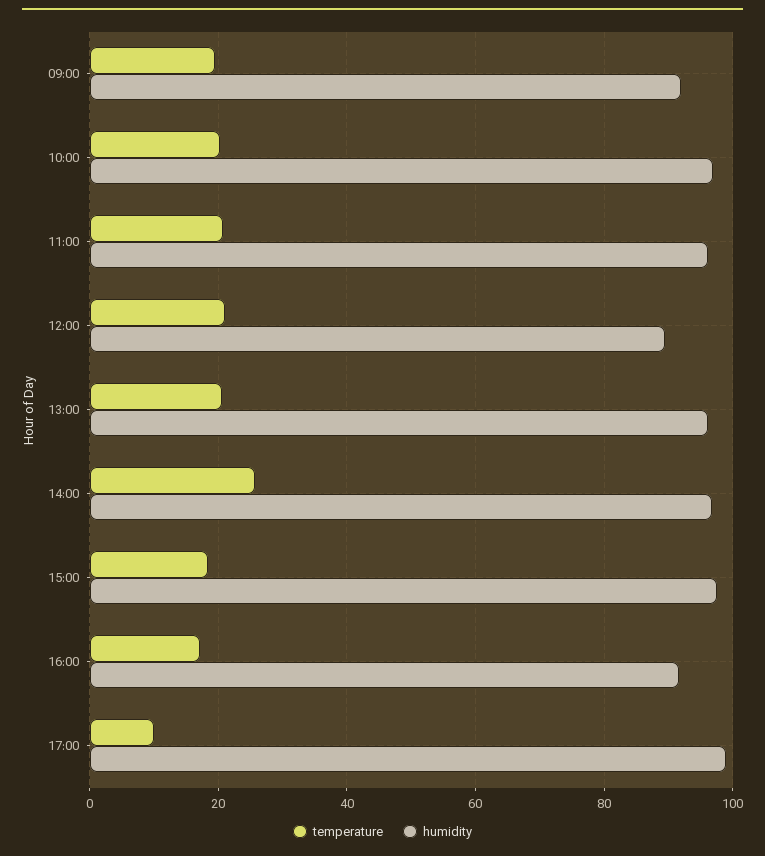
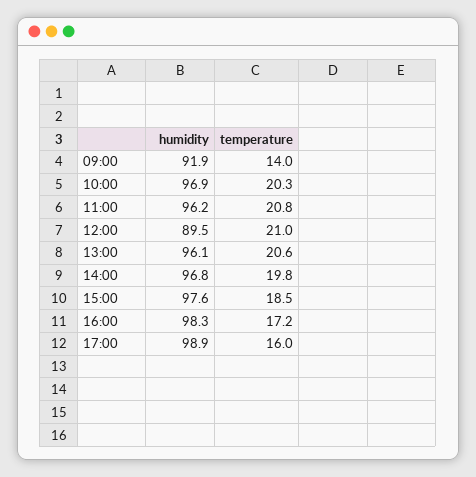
temperature, 09:00: 20 -> 14
temperature, 14:00: 26 -> 19.8
humidity, 16:00: 92 -> 98.3
temperature, 17:00: 10 -> 16

